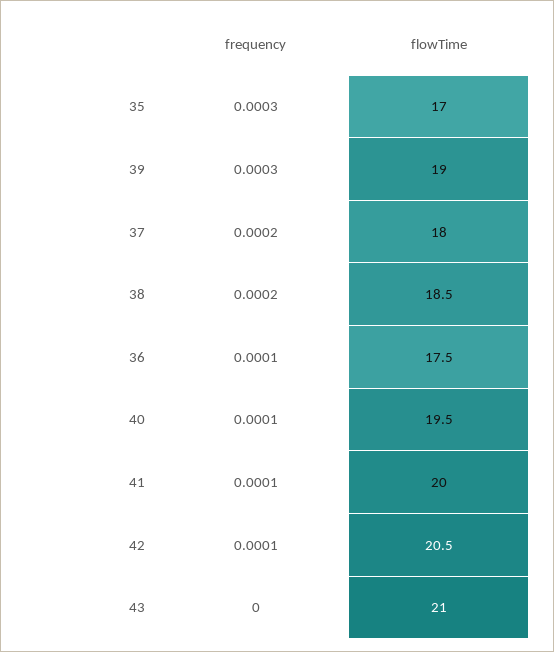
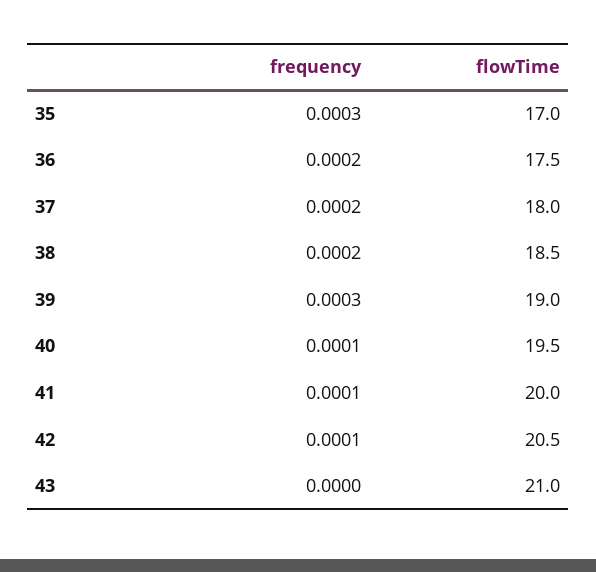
frequency, 36: 0.0001 -> 0.0002

